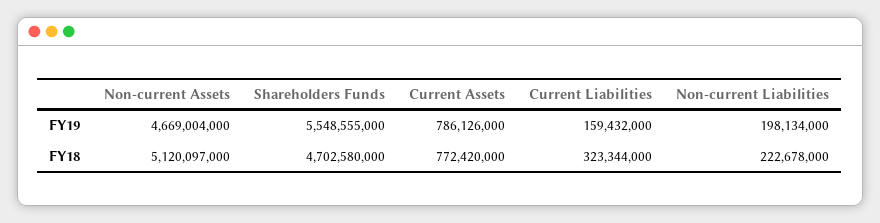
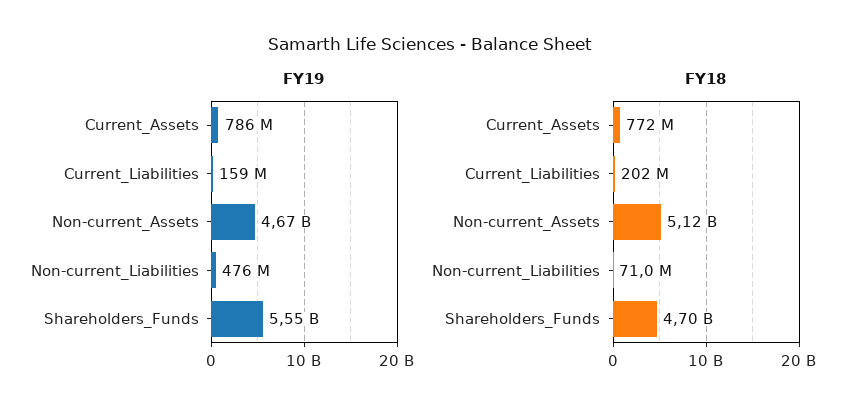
FY19, Non-current Liabilities: 198134000 -> 476000000
FY18, Current Liabilities: 323344000 -> 202000000
FY18, Non-current Liabilities: 222678000 -> 71000000

